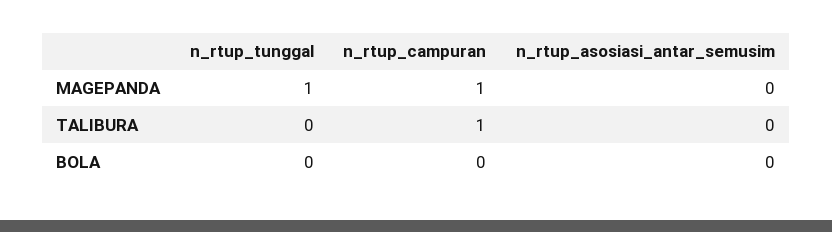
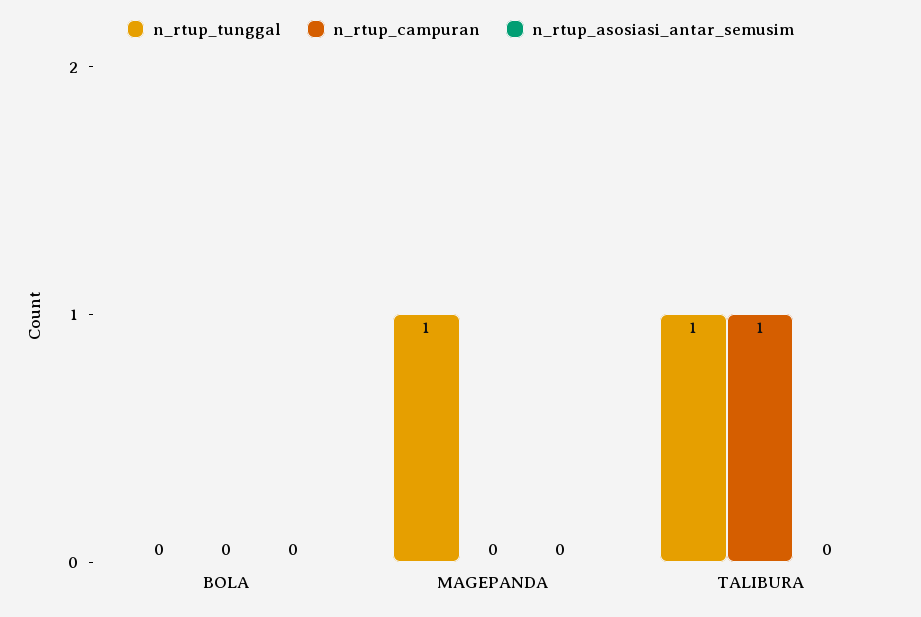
n_rtup_campuran, MAGEPANDA: 1 -> 0
n_rtup_tunggal, TALIBURA: 0 -> 1

